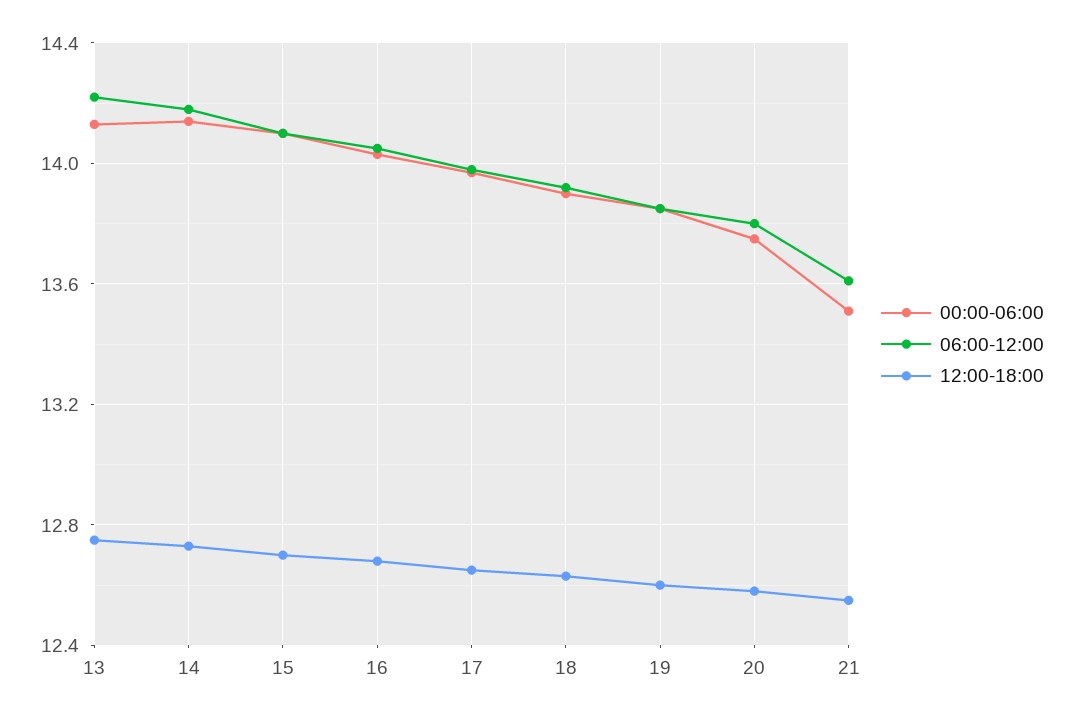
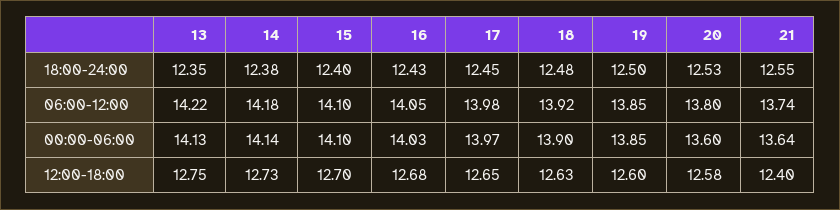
00:00-06:00, 20: 13.75 -> 13.6
00:00-06:00, 21: 13.5 -> 13.64
06:00-12:00, 21: 13.6 -> 13.74
12:00-18:00, 21: 12.55 -> 12.4
18:00-24:00, 13: none -> 12.35
18:00-24:00, 14: none -> 12.38
18:00-24:00, 15: none -> 12.4
18:00-24:00, 16: none -> 12.43
18:00-24:00, 17: none -> 12.45
18:00-24:00, 18: none -> 12.48
18:00-24:00, 19: none -> 12.5
18:00-24:00, 20: none -> 12.53
18:00-24:00, 21: none -> 12.55

